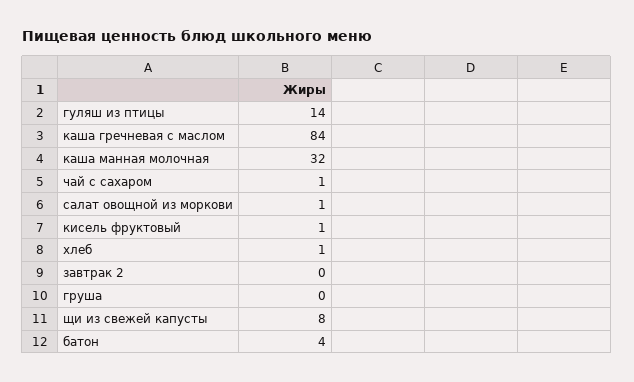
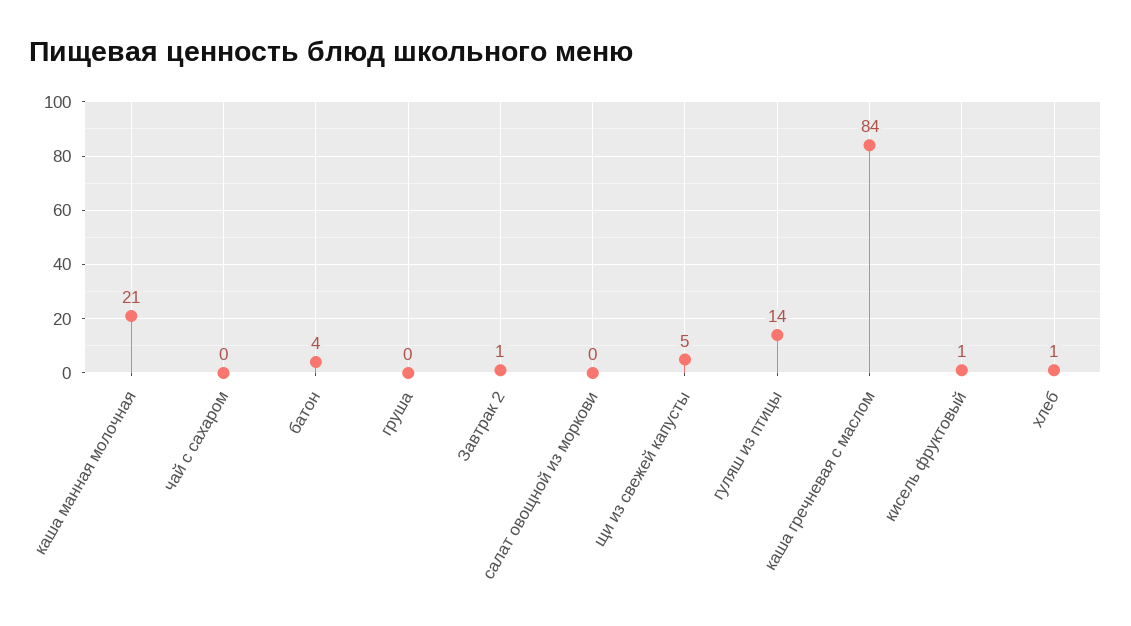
каша манная молочная: 32 -> 21
чай с сахаром: 1 -> 0
салат овощной из моркови: 1 -> 0
завтрак 2: 0 -> 1
щи из свежей капусты: 8 -> 5

